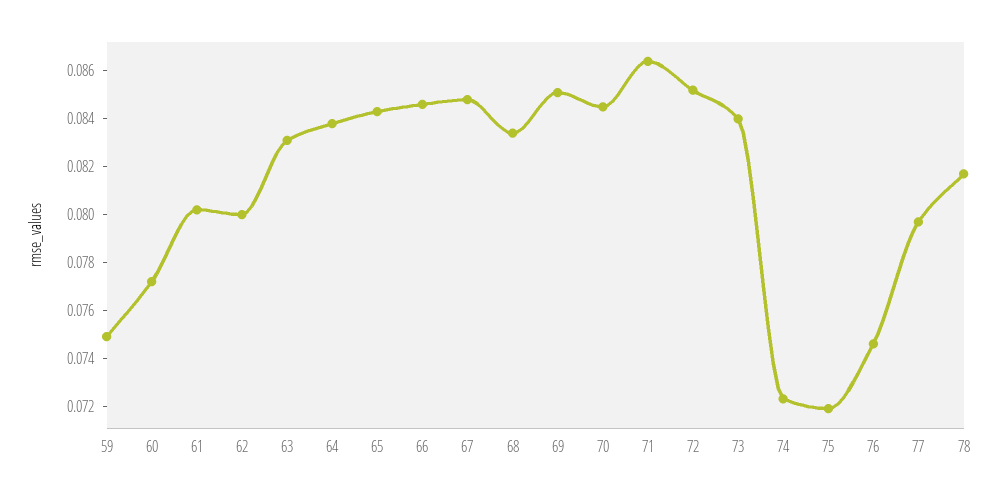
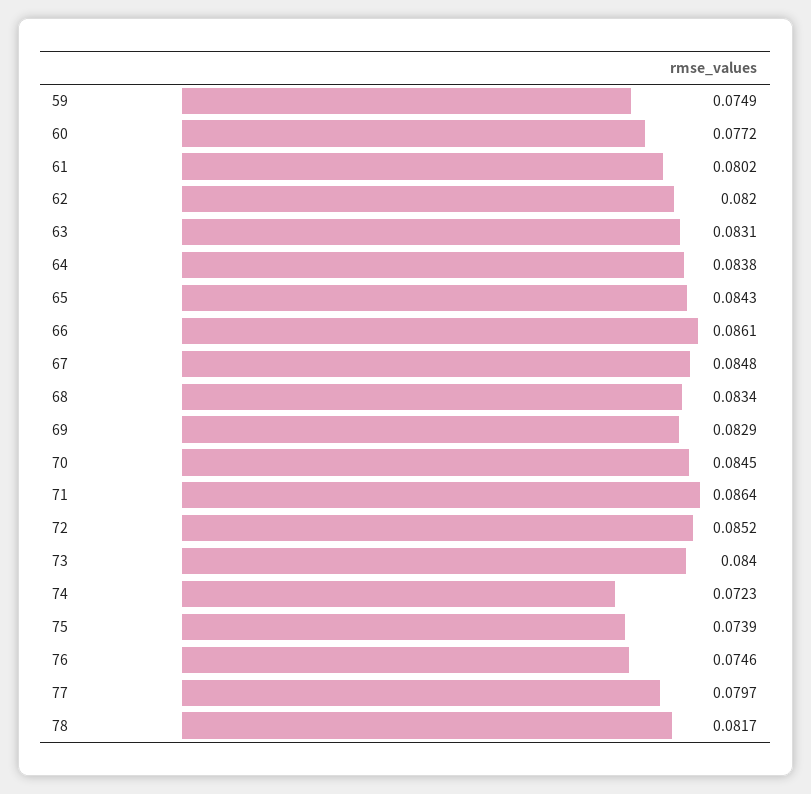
62: 0.08 -> 0.082
66: 0.0845 -> 0.0861
69: 0.085 -> 0.0829
75: 0.072 -> 0.0739

